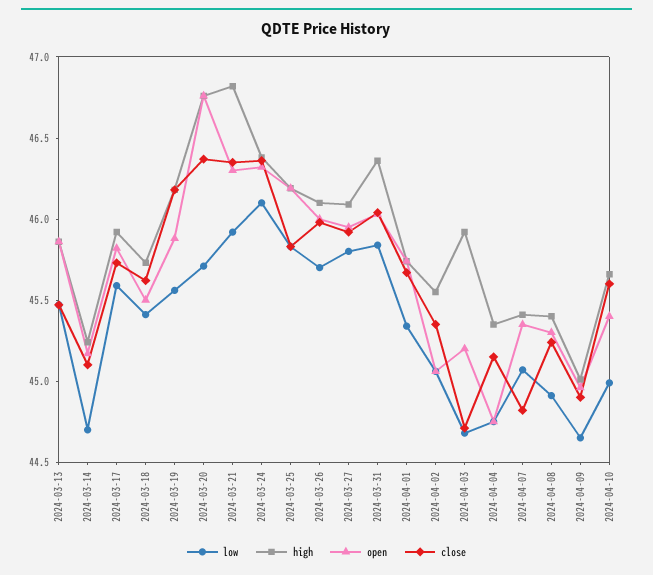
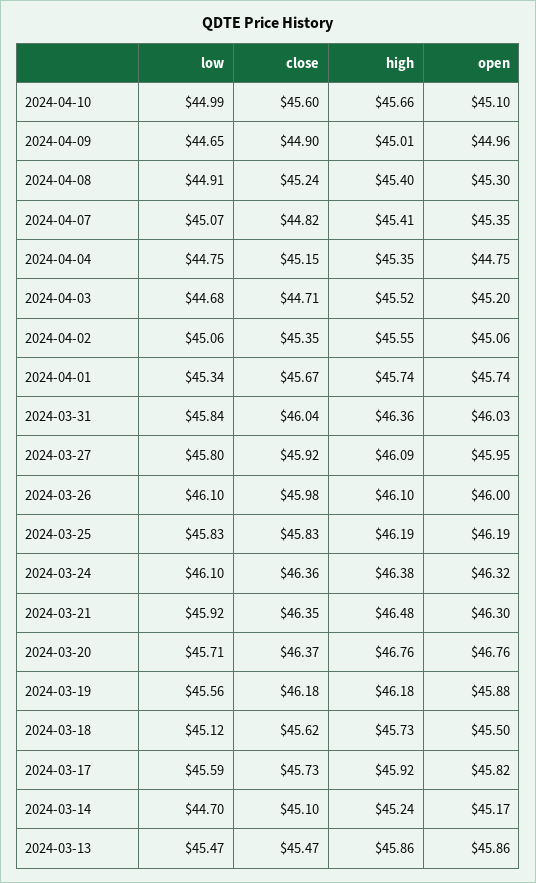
low, 2024-03-18: 45.4 -> 45.12
high, 2024-03-21: 46.8 -> 46.48
low, 2024-03-26: 45.7 -> 46.1
high, 2024-04-03: 45.9 -> 45.52
open, 2024-04-10: 45.4 -> 45.1

